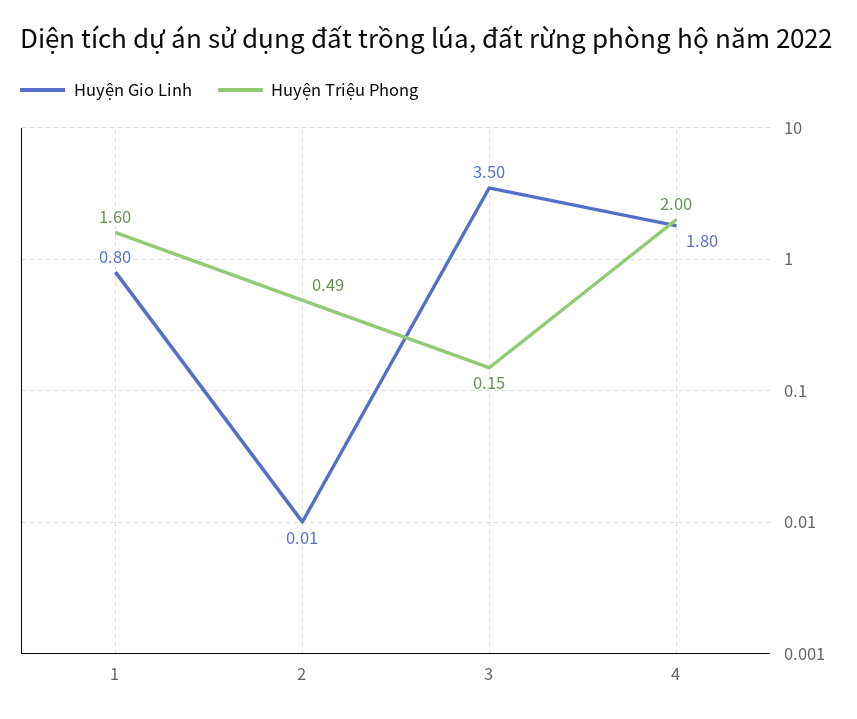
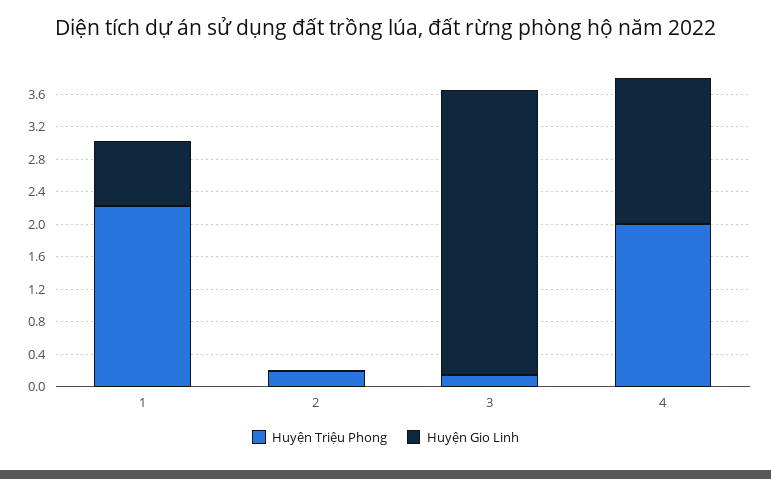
Huyện Triệu Phong, 1: 1.6 -> 2.2
Huyện Triệu Phong, 2: 0.49 -> 0.2

